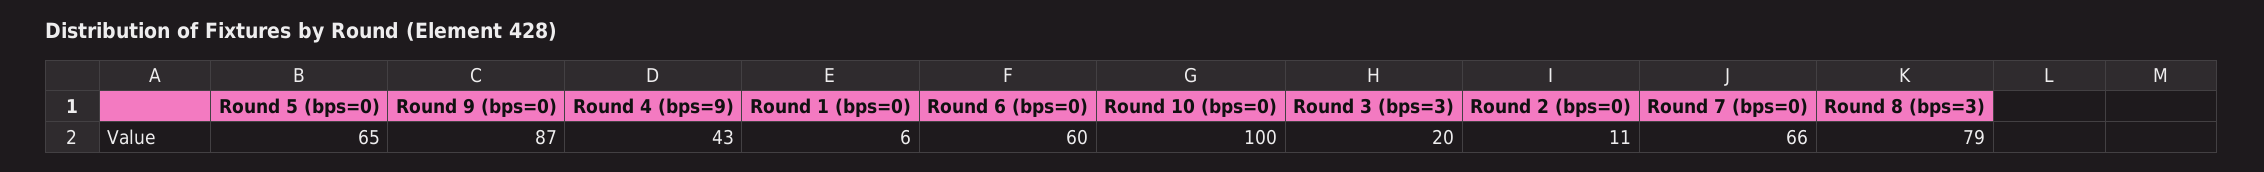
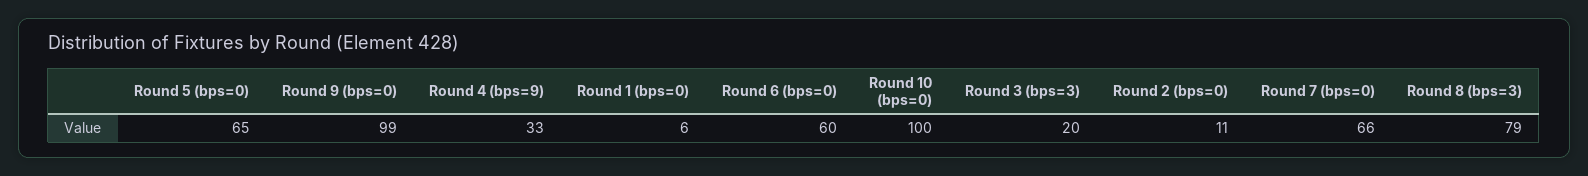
Round 9 (bps=0): 87 -> 99
Round 4 (bps=9): 43 -> 33

